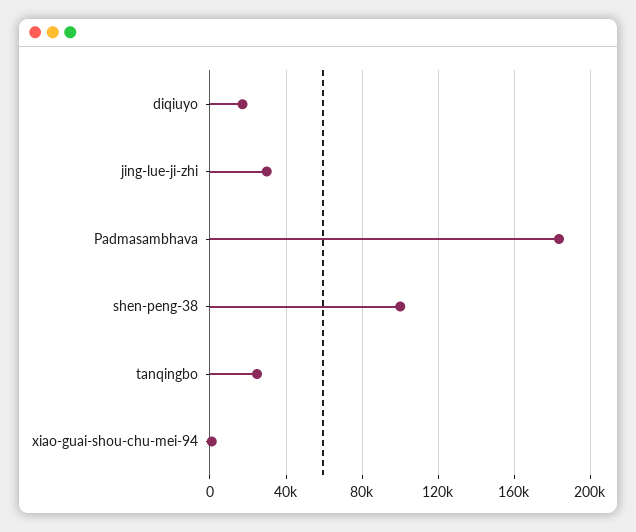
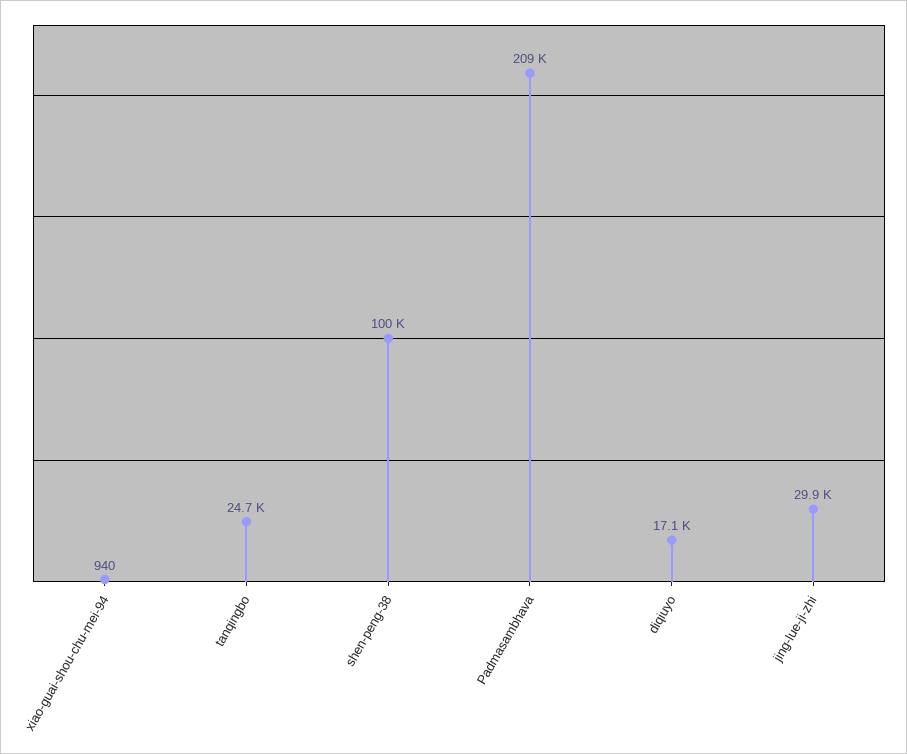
Padmasambhava: 185000 -> 209000

